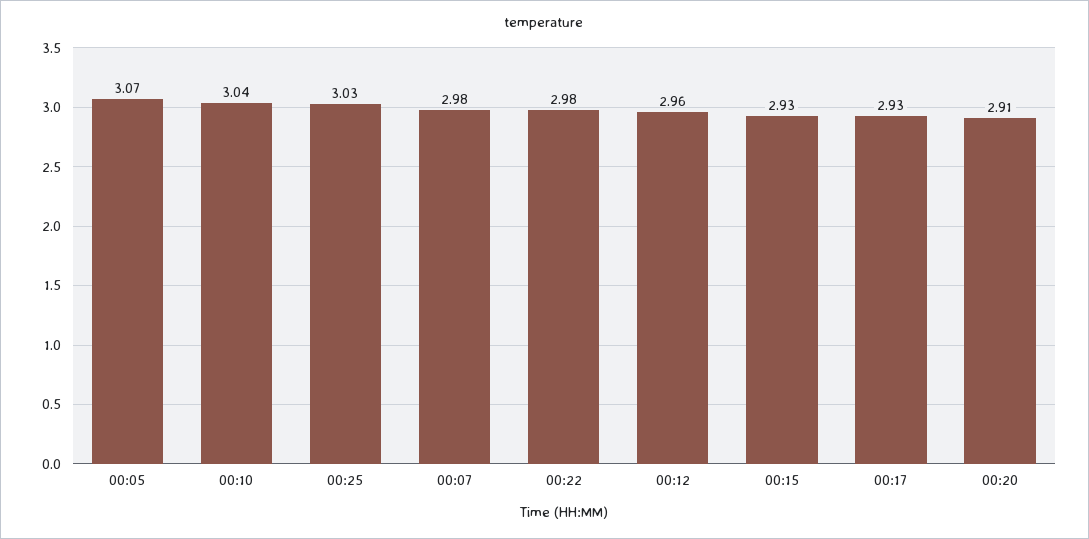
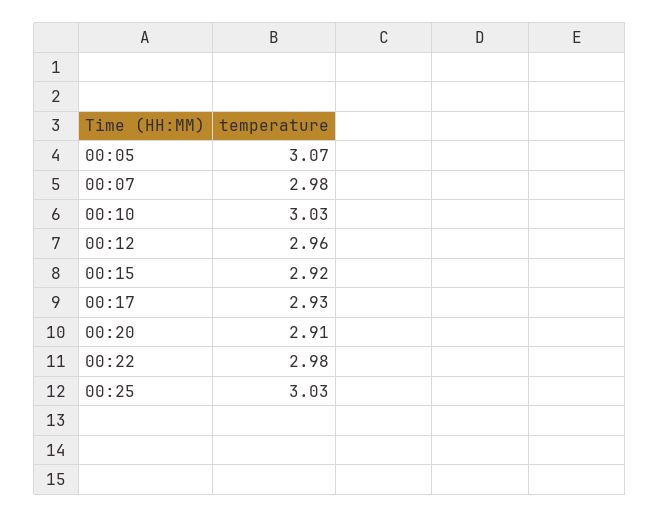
00:10: 3.04 -> 3.03
00:15: 2.93 -> 2.92

